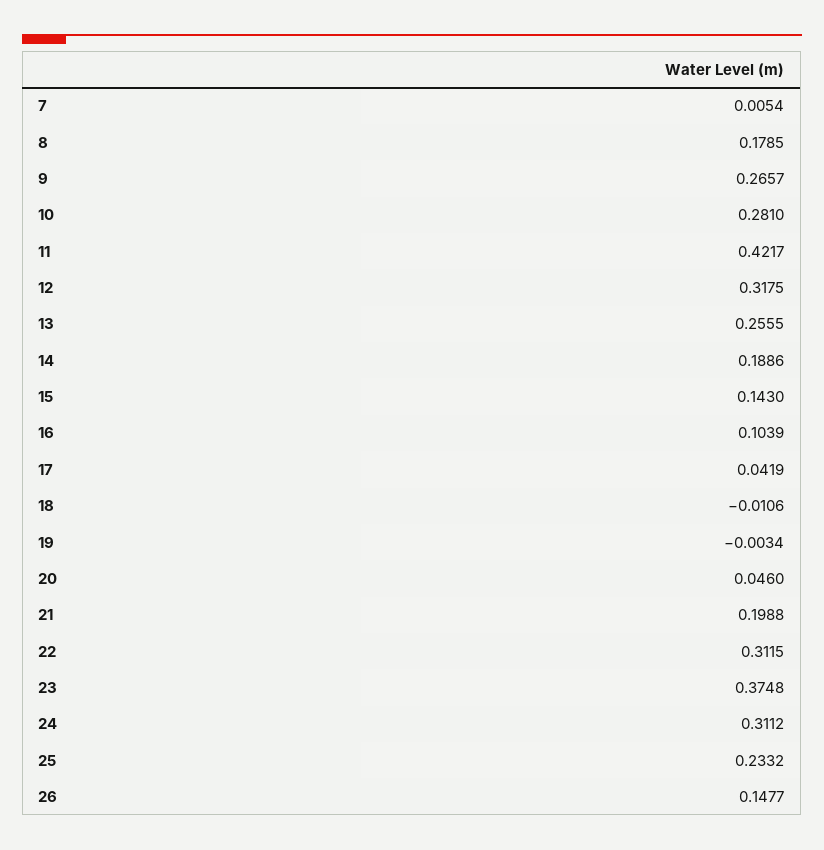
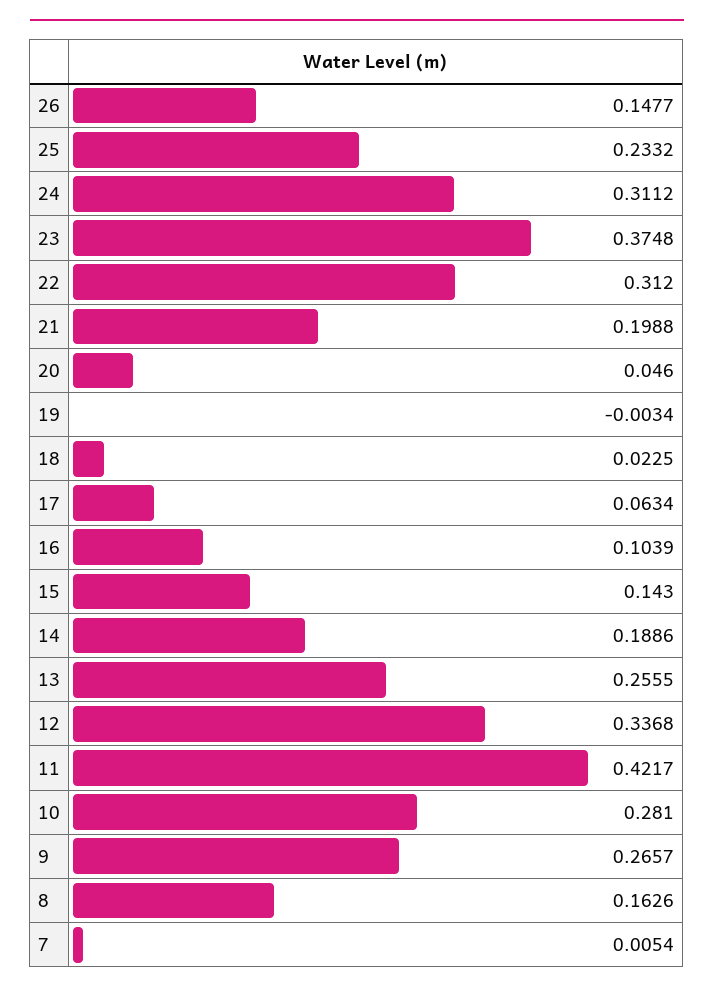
8: 0.1785 -> 0.1626
12: 0.3175 -> 0.3368
17: 0.0419 -> 0.0634
18: -0.0106 -> 0.0225
22: 0.3115 -> 0.312

